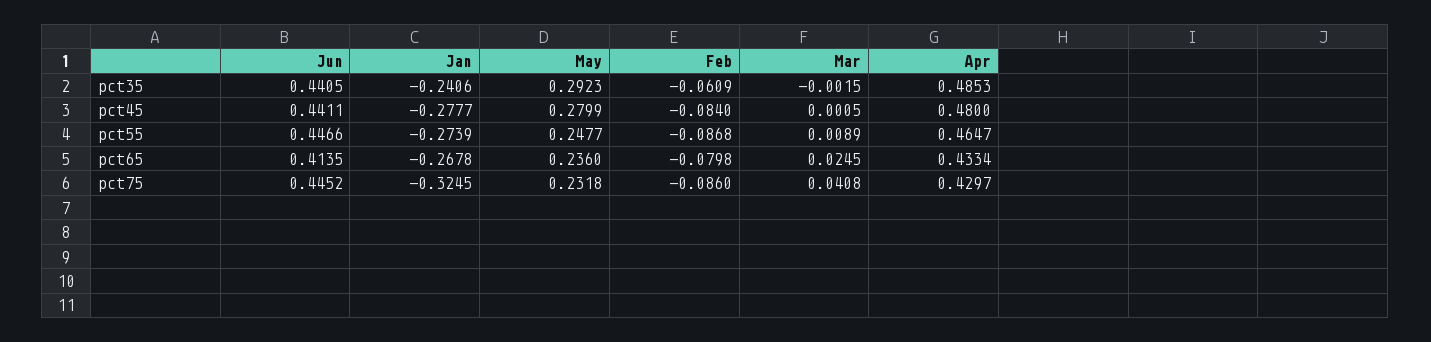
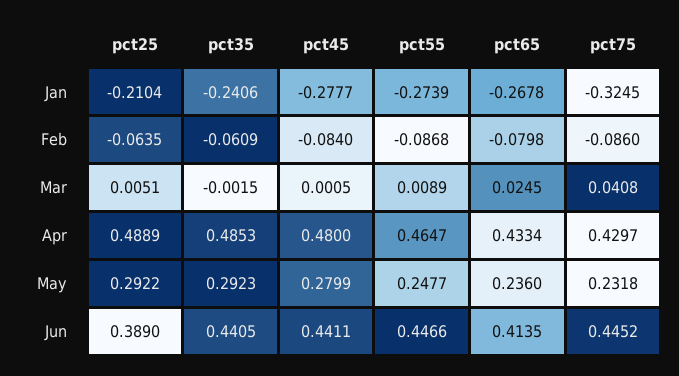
Jan, pct25: none -> -0.2104
Feb, pct25: none -> -0.0635
Mar, pct25: none -> 0.0051
Apr, pct25: none -> 0.4889
May, pct25: none -> 0.2922
Jun, pct25: none -> 0.389

